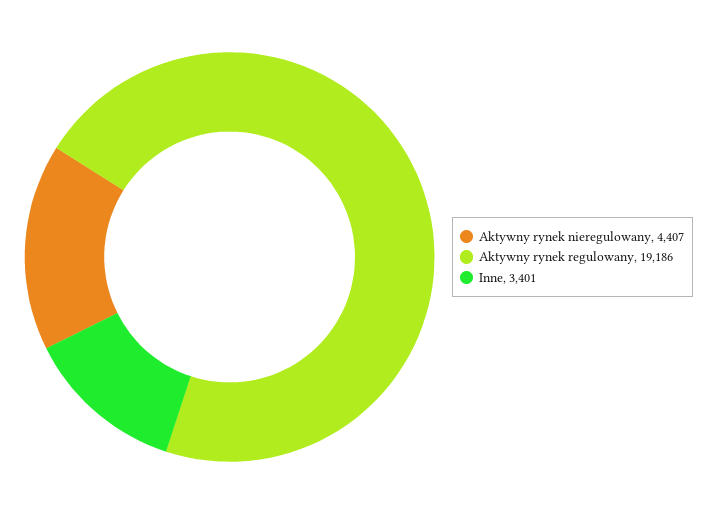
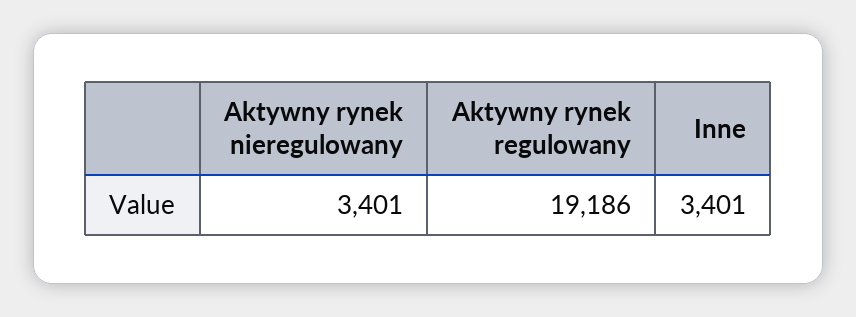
Aktywny rynek nieregulowany: 4407 -> 3401

